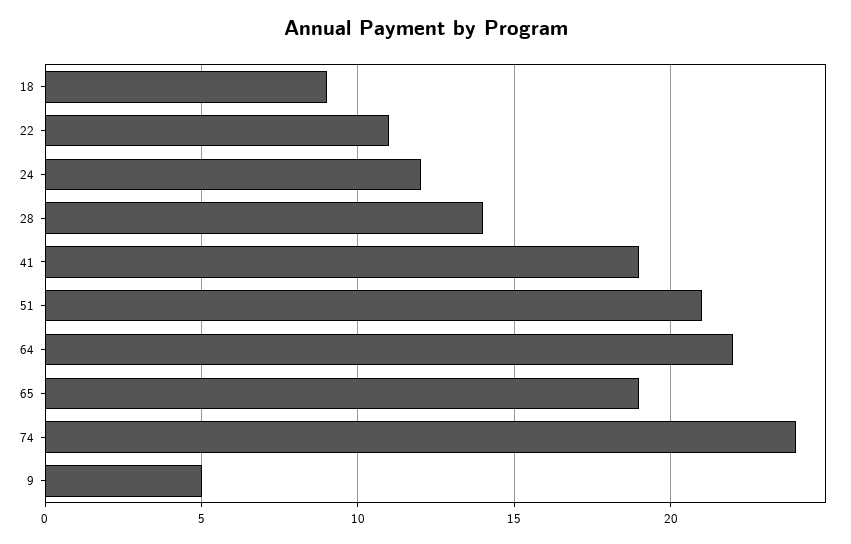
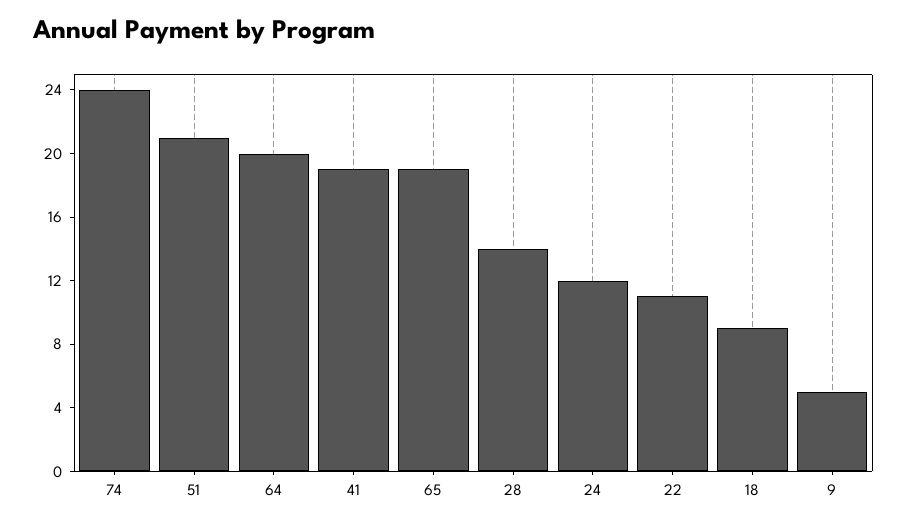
64: 22 -> 20

